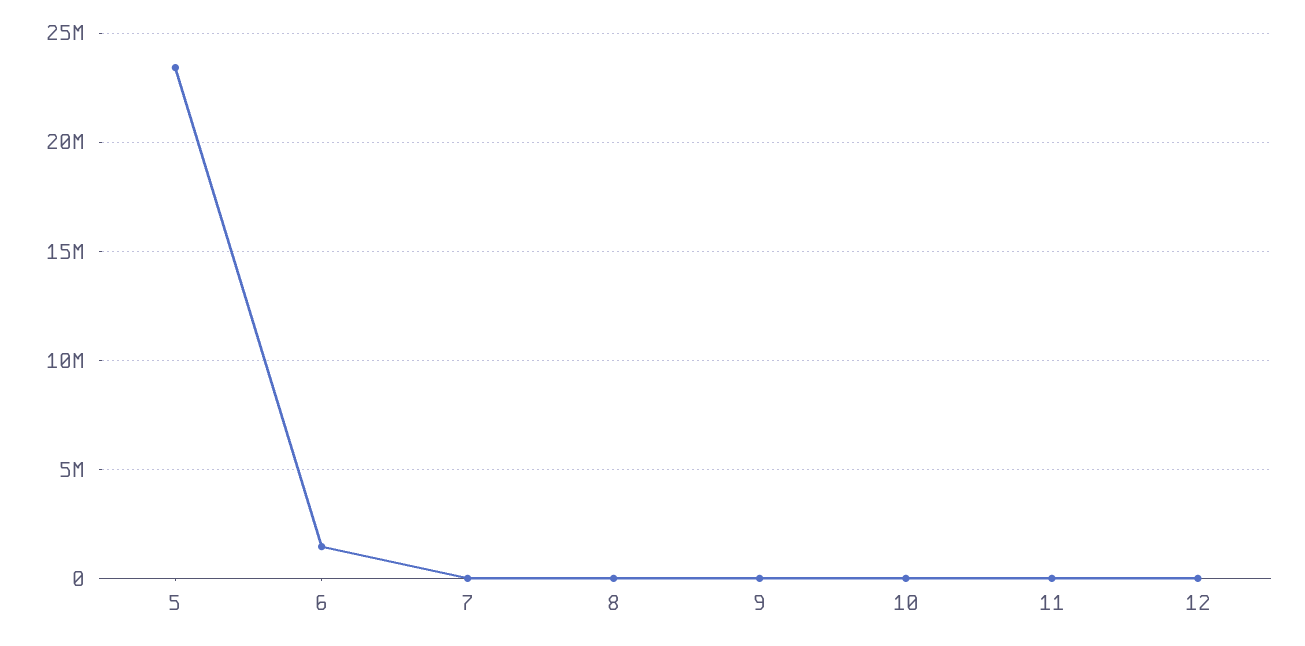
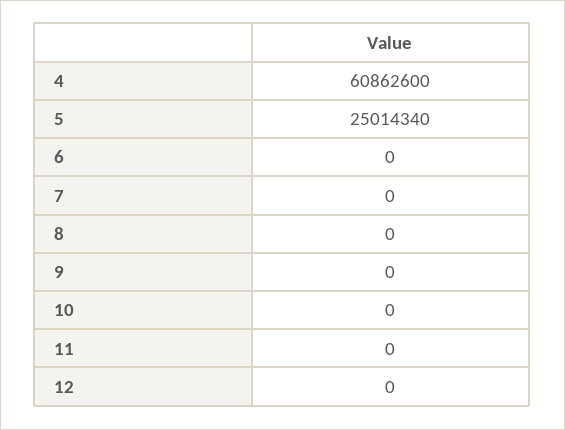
5: 23500000 -> 25014340
6: 1500000 -> 0
4: none -> 60862600

